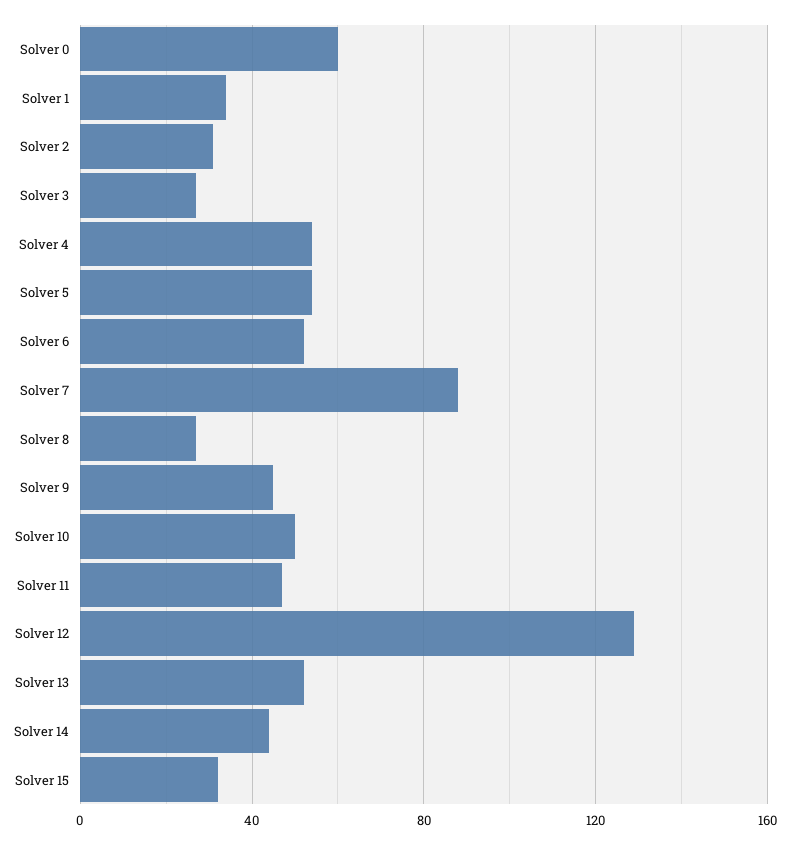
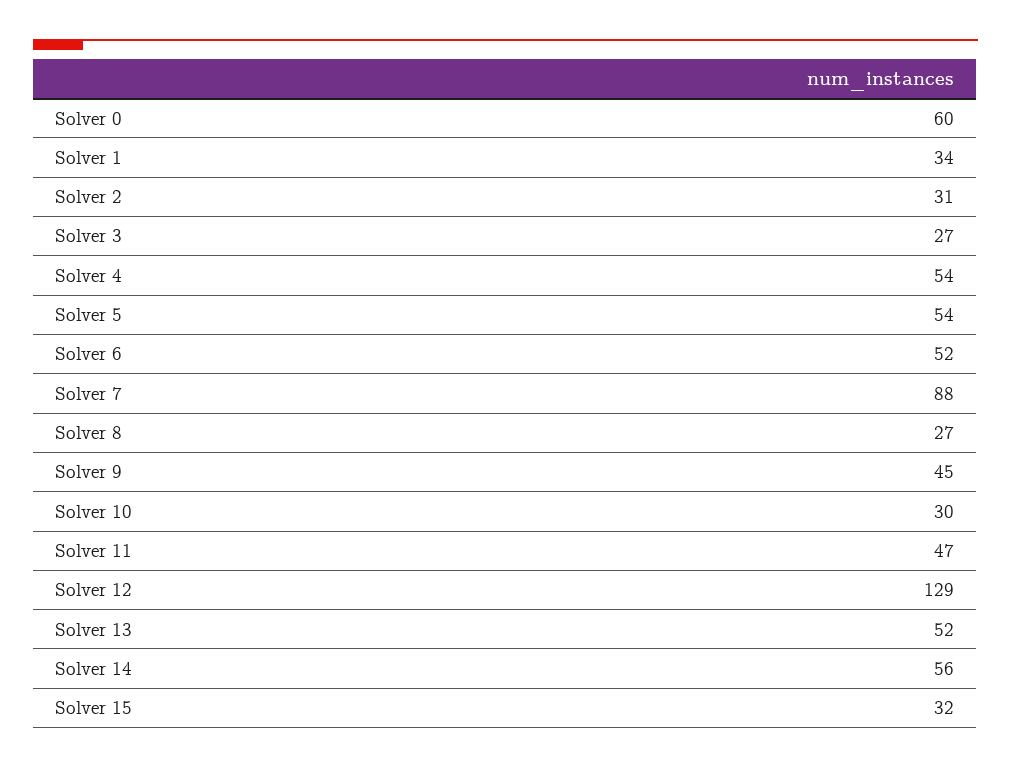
Solver 10: 50 -> 30
Solver 14: 45 -> 56

